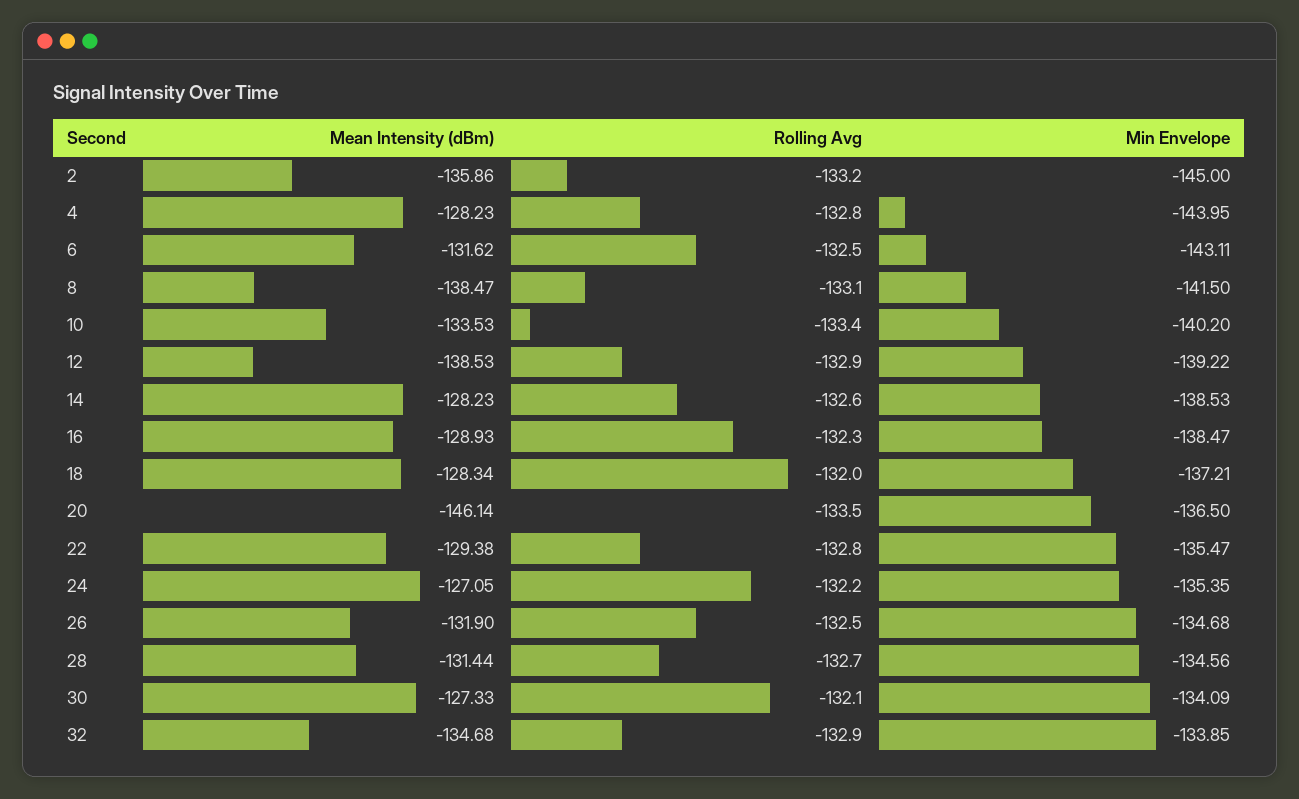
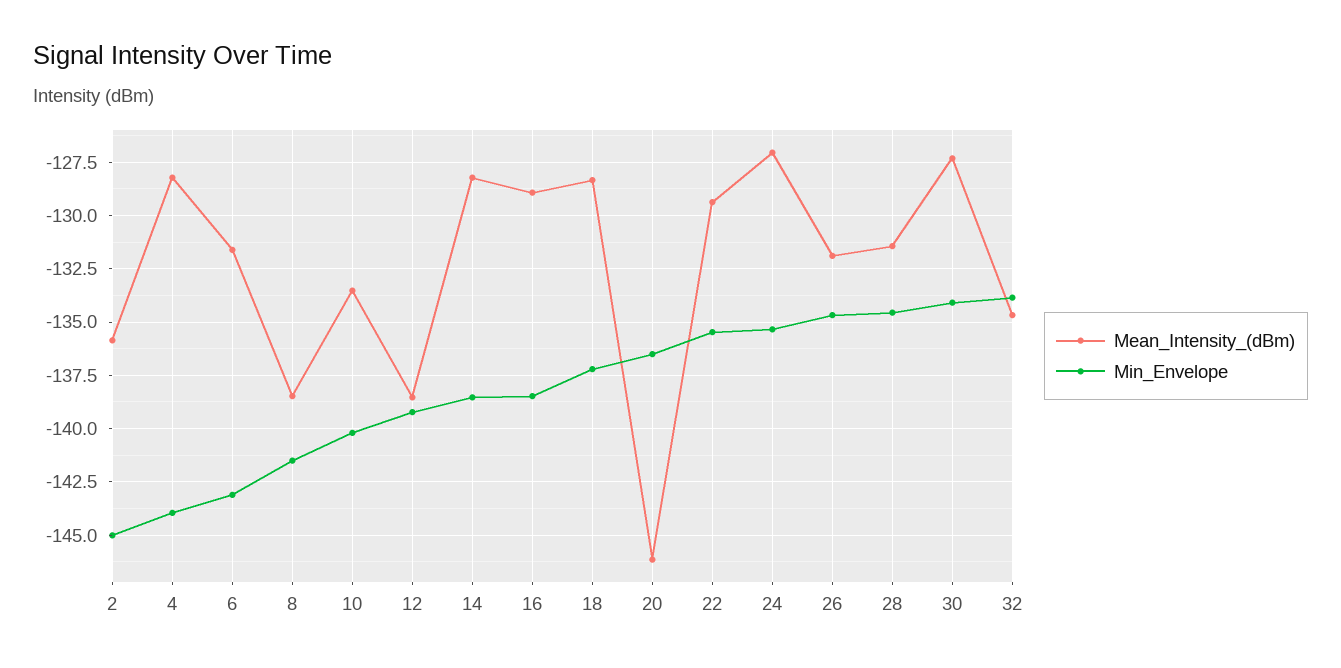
Rolling Avg, 2: -133.2 -> none
Rolling Avg, 4: -132.8 -> none
Rolling Avg, 6: -132.5 -> none
Rolling Avg, 8: -133.1 -> none
Rolling Avg, 10: -133.4 -> none
Rolling Avg, 12: -132.9 -> none
Rolling Avg, 14: -132.6 -> none
Rolling Avg, 16: -132.3 -> none
Rolling Avg, 18: -132 -> none
Rolling Avg, 20: -133.5 -> none
Rolling Avg, 22: -132.8 -> none
Rolling Avg, 24: -132.2 -> none
Rolling Avg, 26: -132.5 -> none
Rolling Avg, 28: -132.7 -> none
Rolling Avg, 30: -132.1 -> none
Rolling Avg, 32: -132.9 -> none

